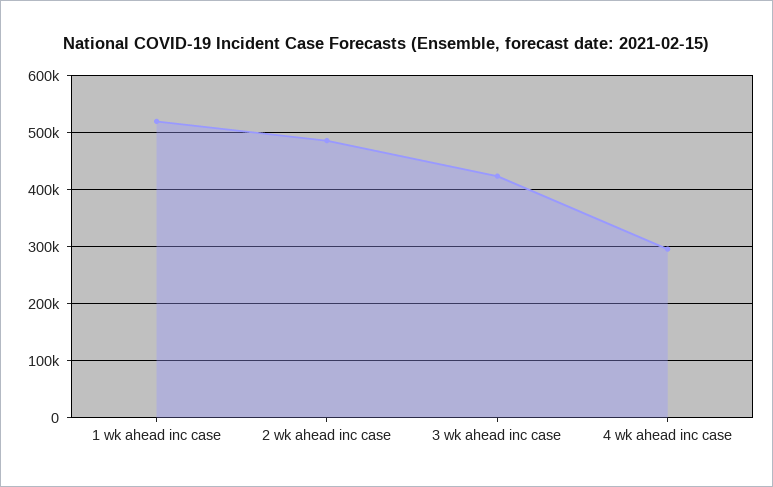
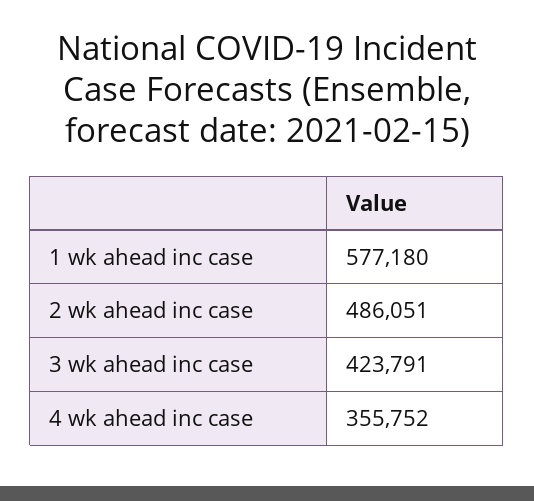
1 wk ahead inc case: 520000 -> 577180
4 wk ahead inc case: 300000 -> 355752

